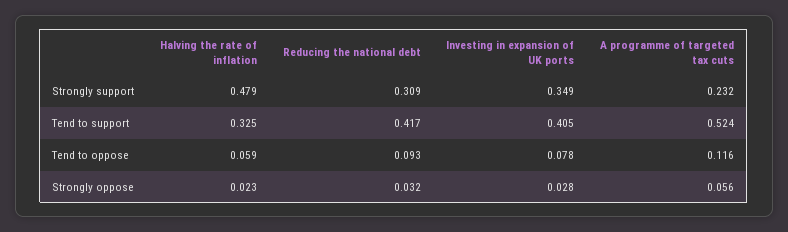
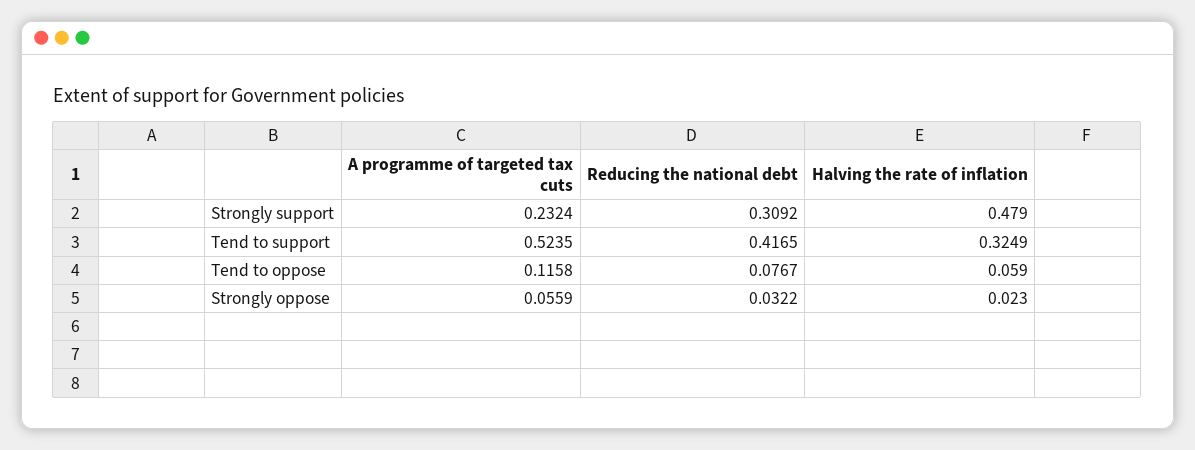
Investing in expansion of UK ports, Strongly support: 0.349 -> none
Investing in expansion of UK ports, Tend to support: 0.405 -> none
Reducing the national debt, Tend to oppose: 0.093 -> 0.0767
Investing in expansion of UK ports, Tend to oppose: 0.078 -> none
Investing in expansion of UK ports, Strongly oppose: 0.028 -> none

